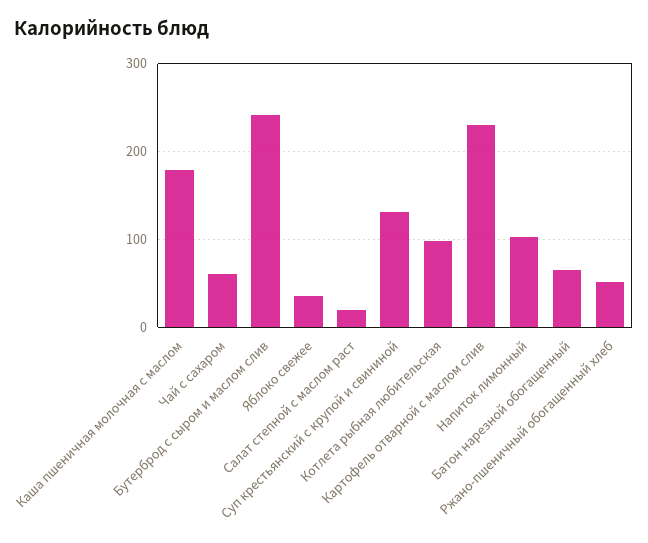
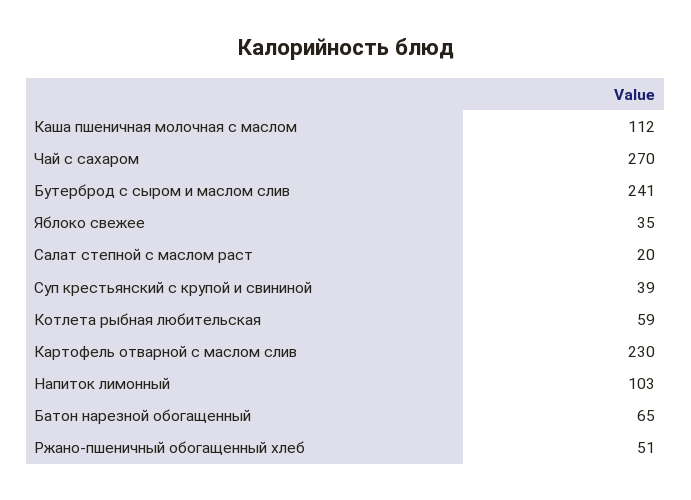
Каша пшеничная молочная с маслом: 180 -> 112
Чай с сахаром: 60 -> 270
Суп крестьянский с крупой и свининой: 130 -> 39
Котлета рыбная любительская: 100 -> 59

